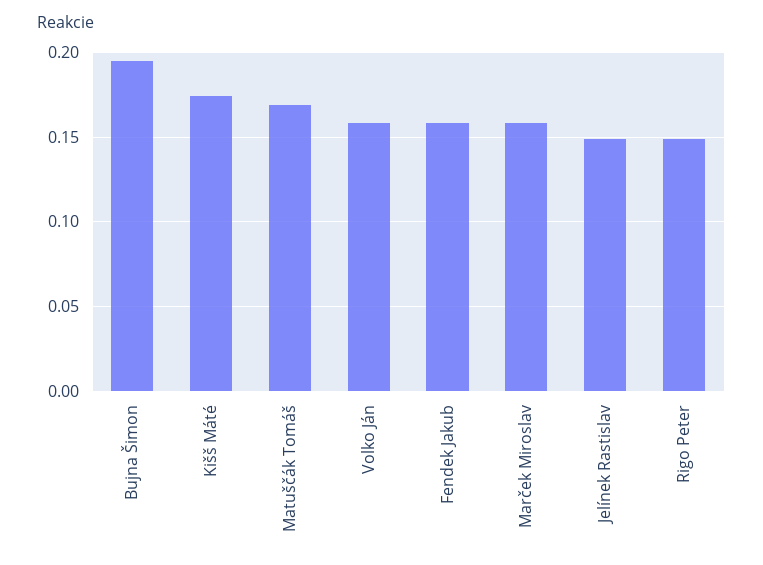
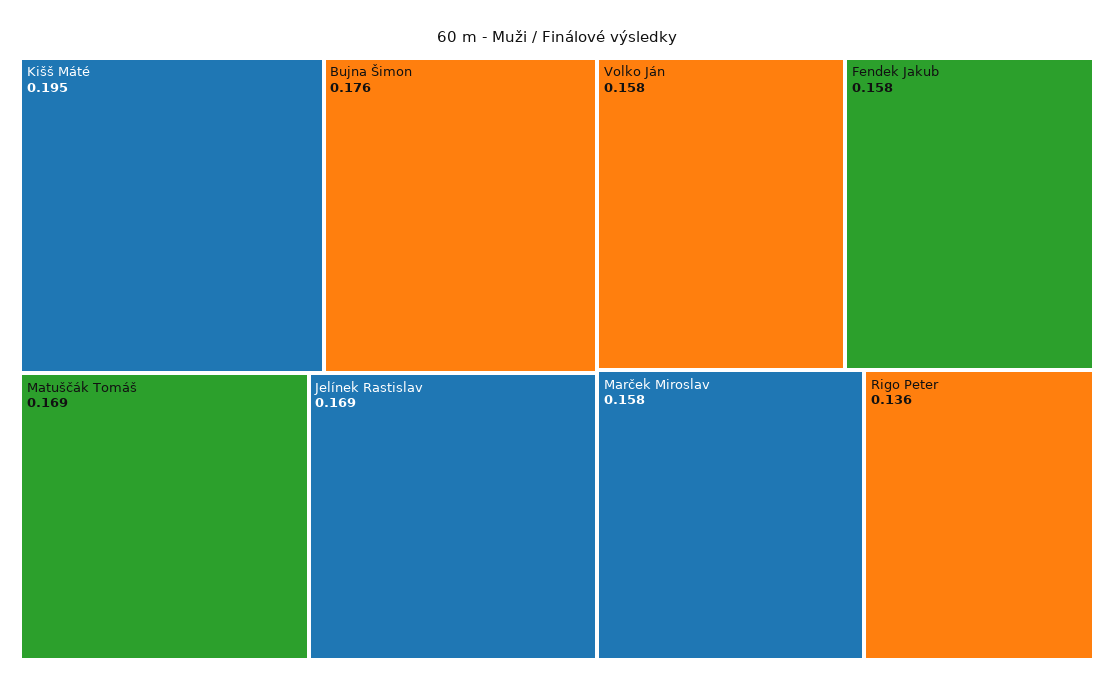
Bujna Šimon: 0.195 -> 0.176
Kišš Máté: 0.175 -> 0.195
Jelínek Rastislav: 0.15 -> 0.169
Rigo Peter: 0.15 -> 0.136

